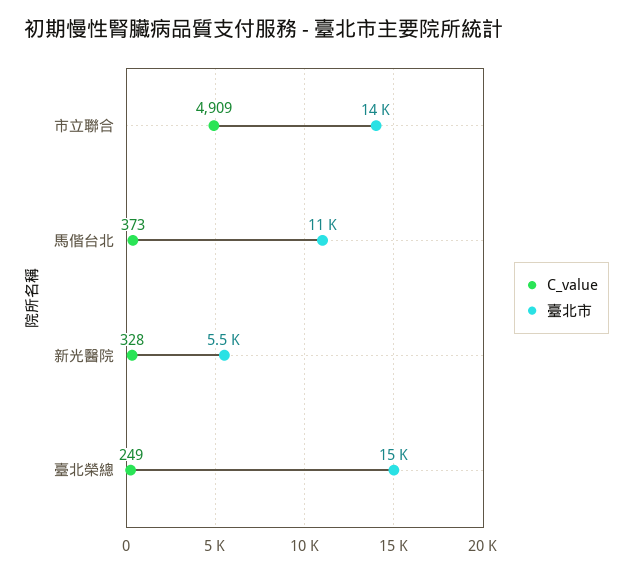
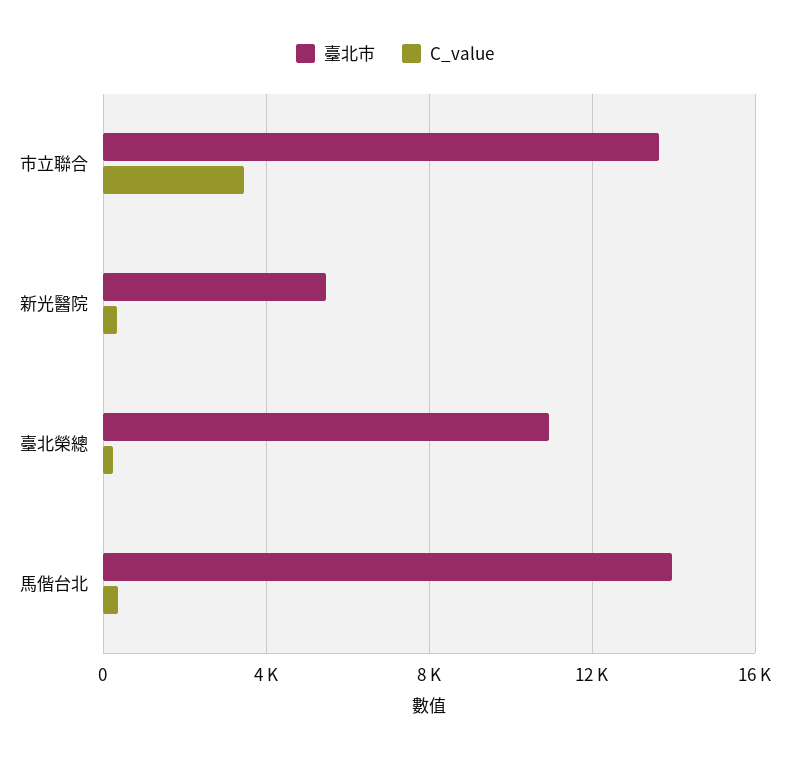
C_value, 市立聯合: 4909 -> 3500
臺北市, 馬偕台北: 11000 -> 14000
臺北市, 臺北榮總: 15000 -> 11000

